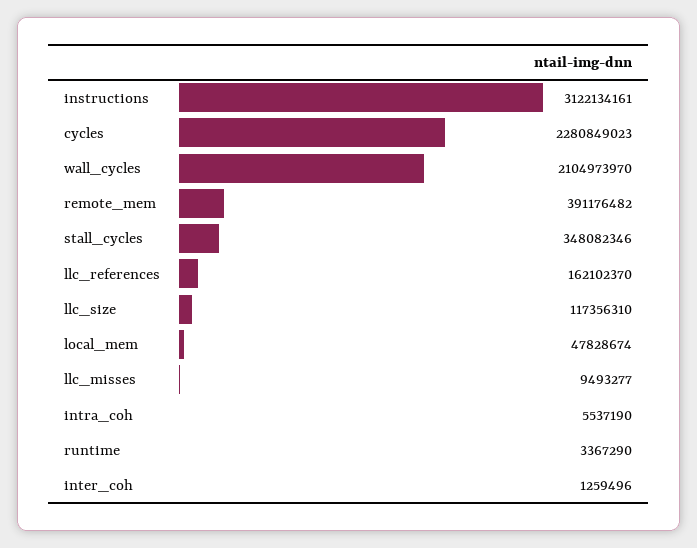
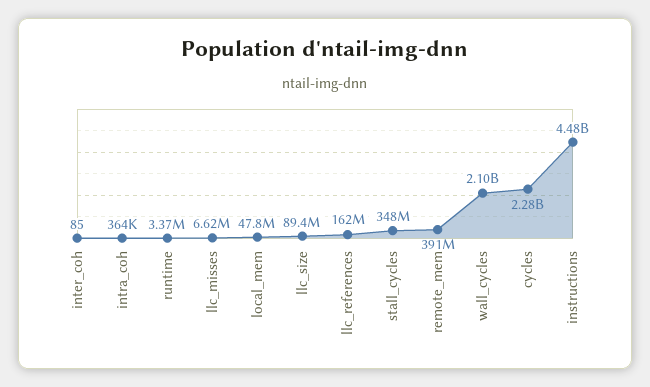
instructions: 3122134161 -> 4480000000
llc_size: 117356310 -> 89400000
llc_misses: 9493277 -> 6620000
intra_coh: 5537190 -> 364000
inter_coh: 1259496 -> 85

